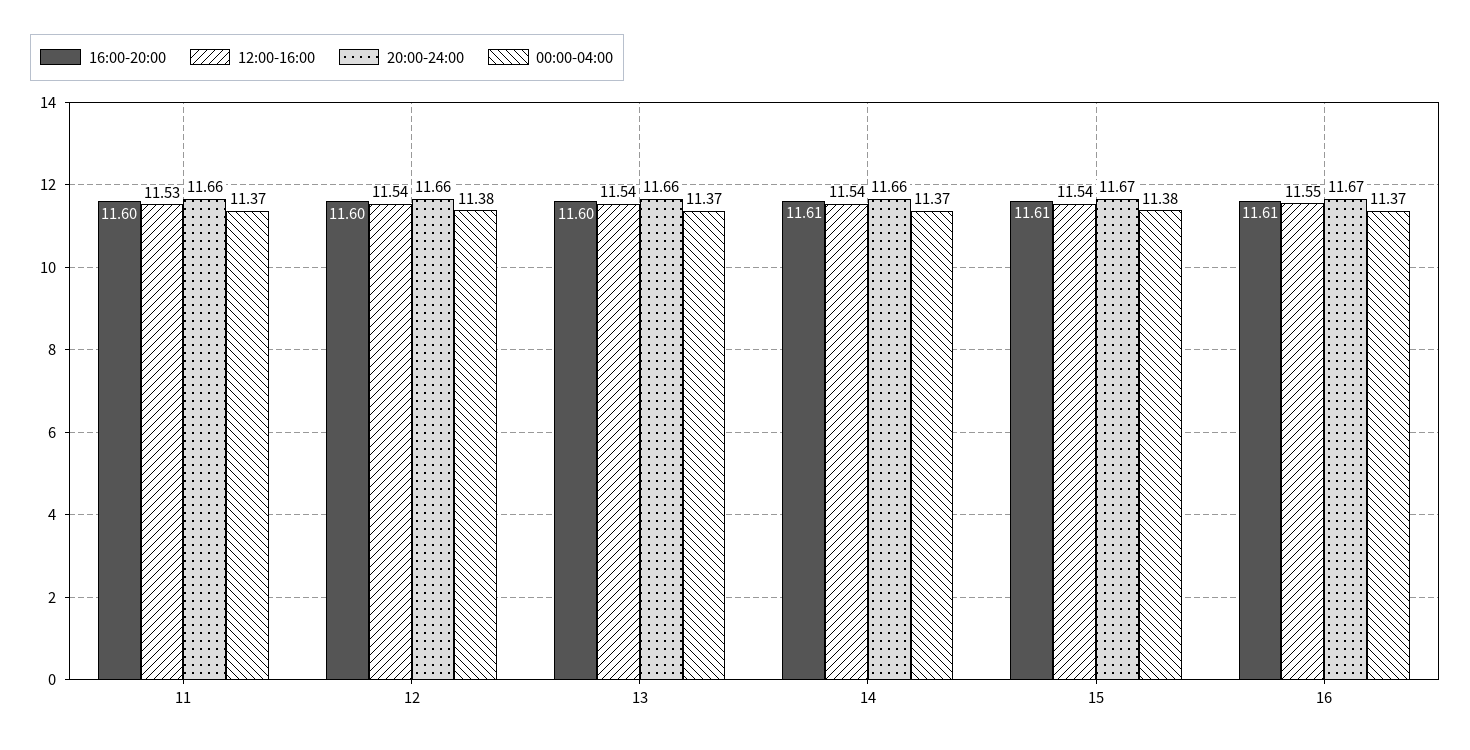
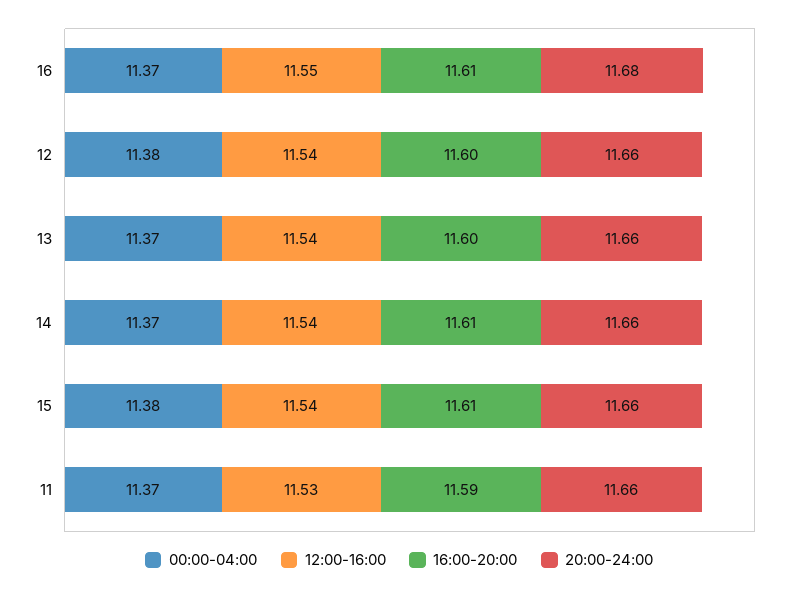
16:00-20:00, 11: 11.6 -> 11.59
20:00-24:00, 15: 11.67 -> 11.66
20:00-24:00, 16: 11.67 -> 11.68

